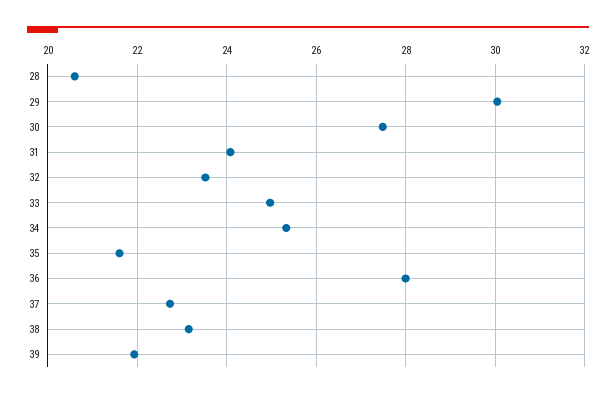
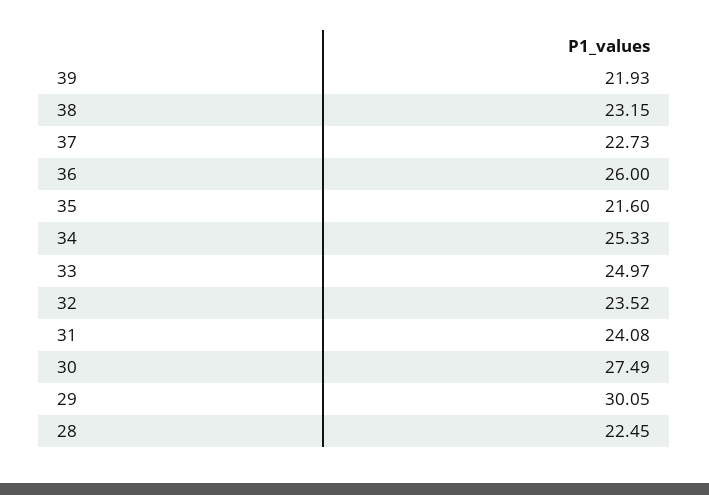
28: 20.6 -> 22.45
36: 28 -> 26

